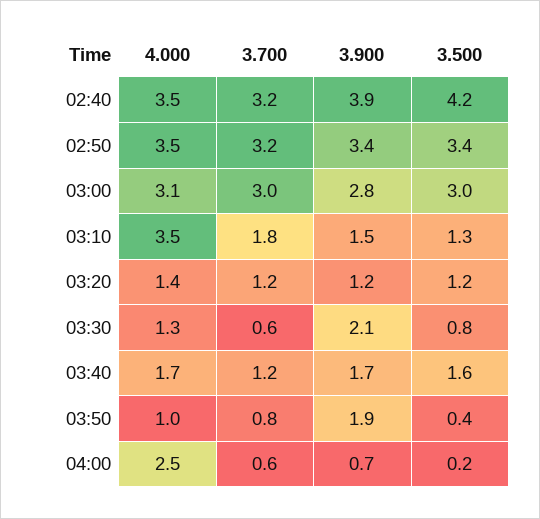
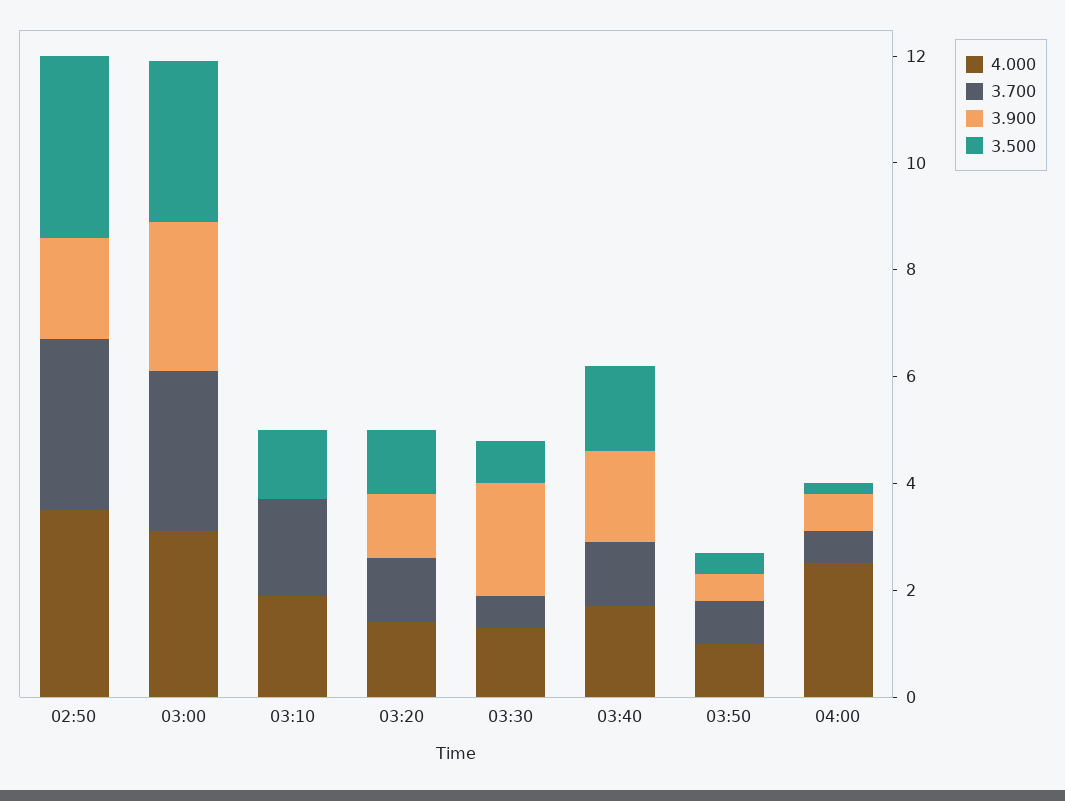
4.000, 02:40: 3.5 -> none
3.700, 02:40: 3.2 -> none
3.900, 02:40: 3.9 -> none
3.500, 02:40: 4.2 -> none
3.900, 02:50: 3.4 -> 2
4.000, 03:10: 3.5 -> 2
3.900, 03:10: 1.5 -> 0
3.900, 03:50: 1.9 -> 0.5

